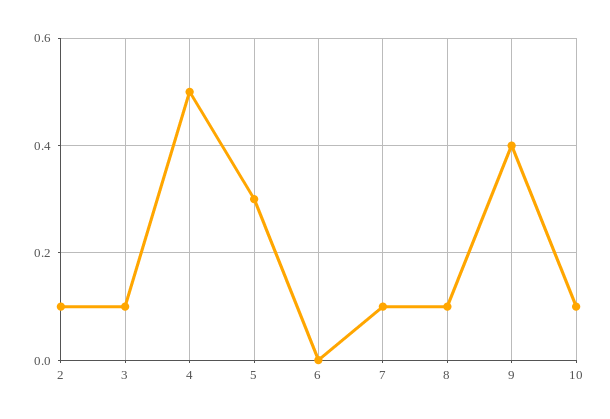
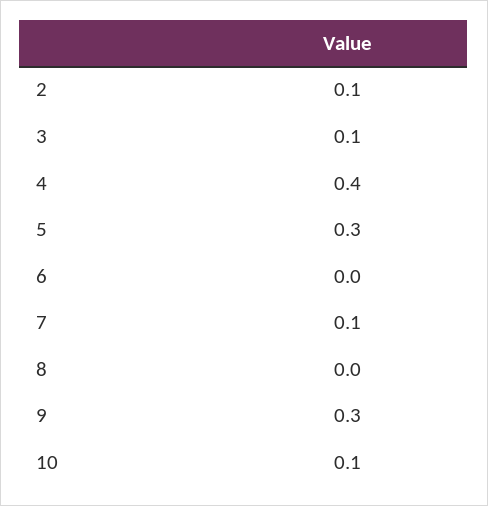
4: 0.5 -> 0.4
8: 0.1 -> 0
9: 0.4 -> 0.3

